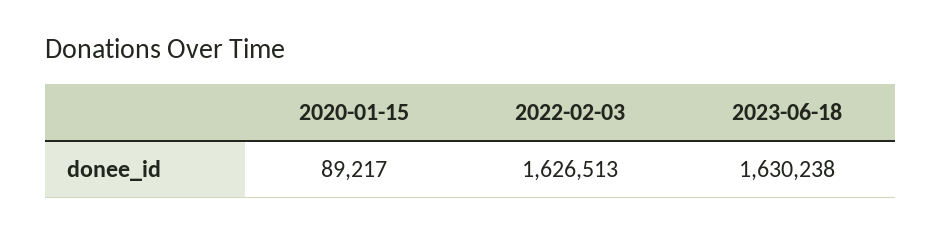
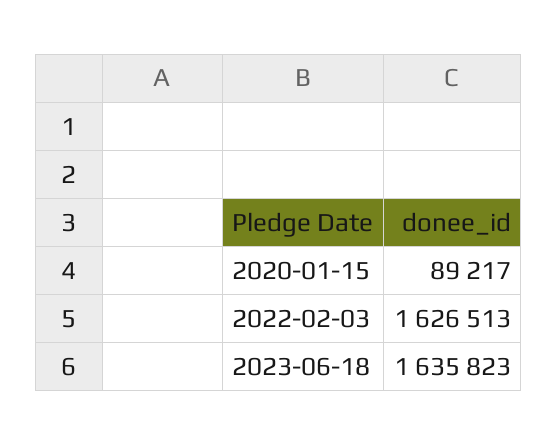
2023-06-18: 1630238 -> 1635823

